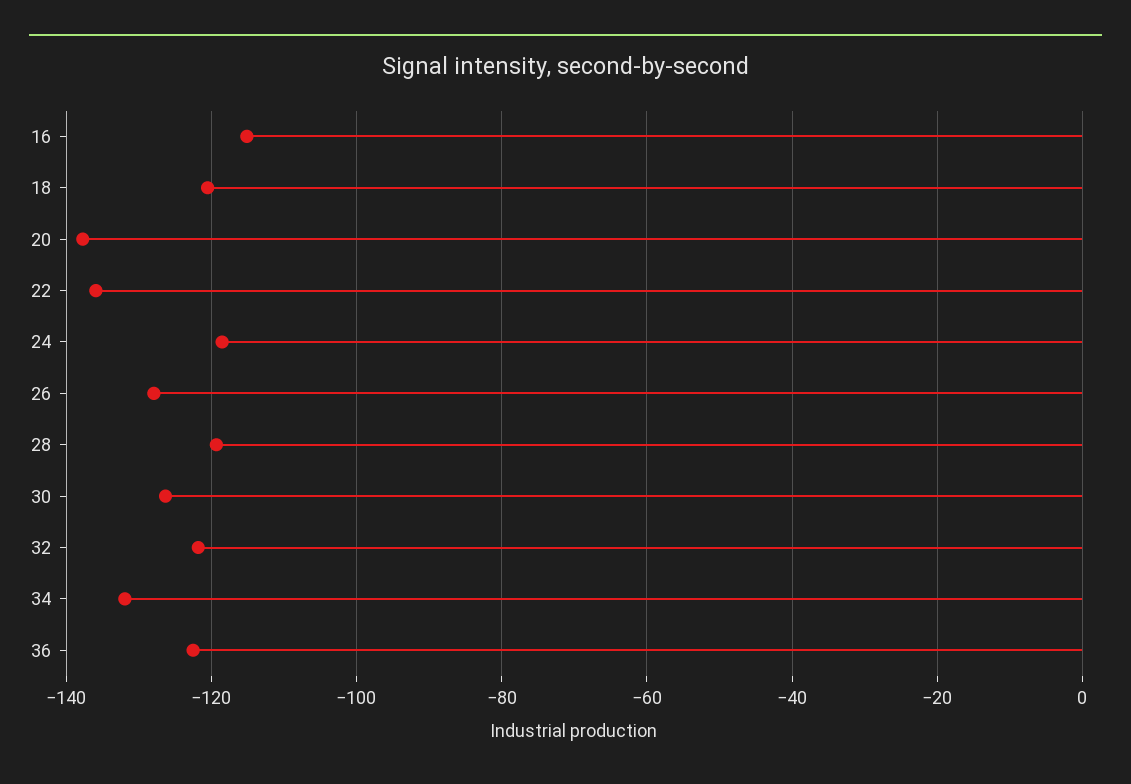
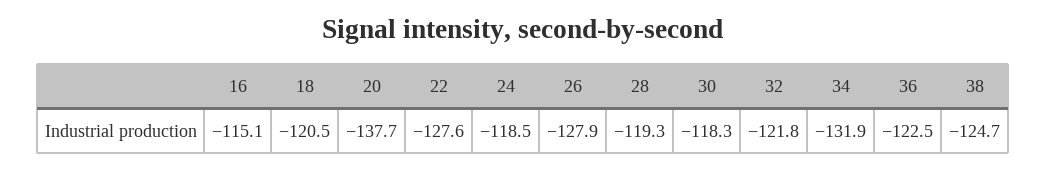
22: -136 -> -127.6
30: -126 -> -118.3
38: none -> -124.7

